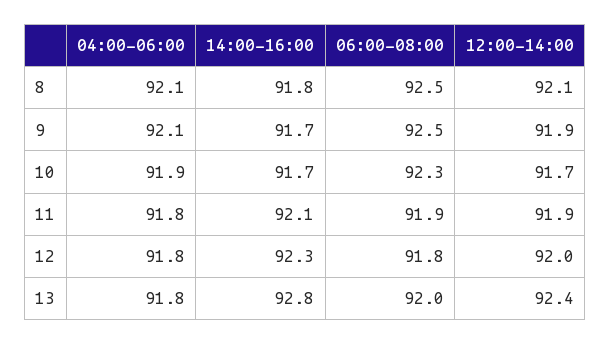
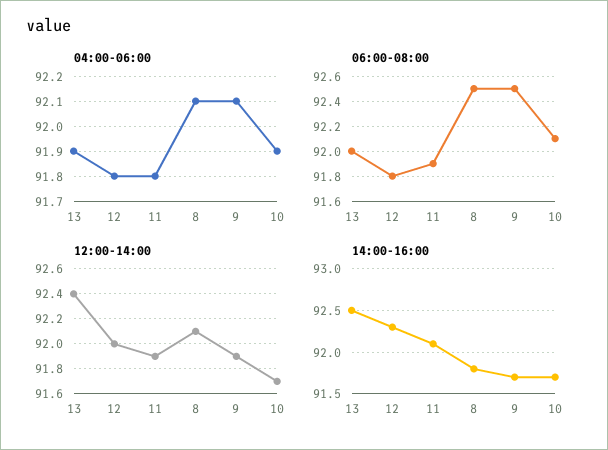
06:00-08:00, 10: 92.3 -> 92.1
04:00-06:00, 13: 91.8 -> 91.9
14:00-16:00, 13: 92.8 -> 92.5

